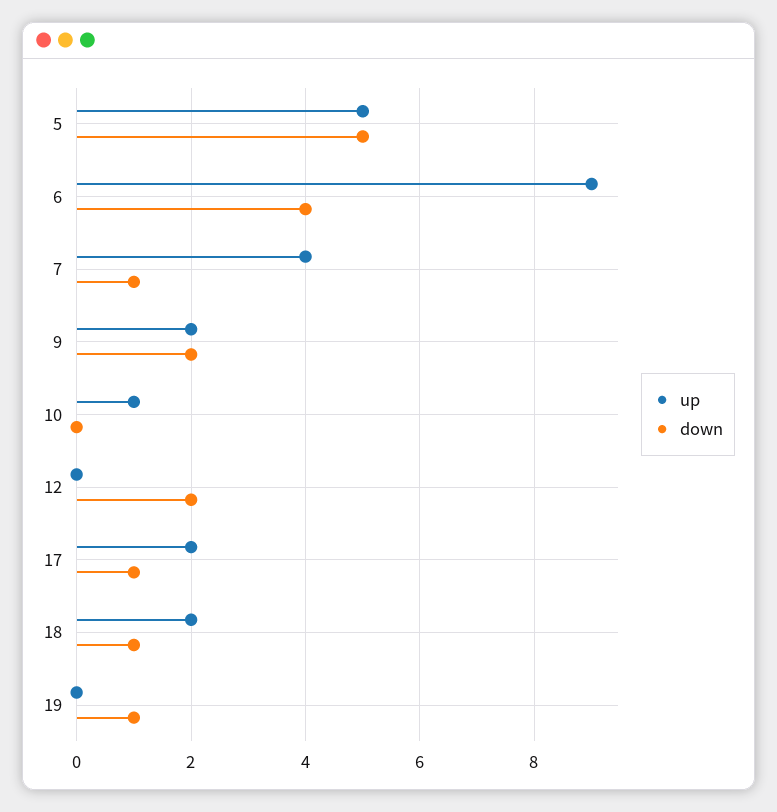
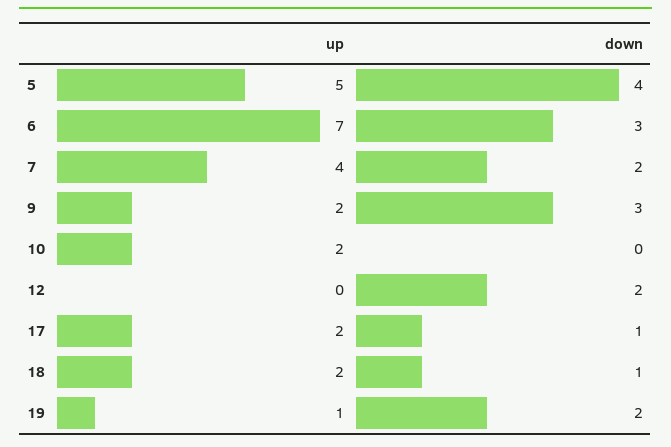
down, 5: 5 -> 4
up, 6: 9 -> 7
down, 6: 4 -> 3
down, 7: 1 -> 2
down, 9: 2 -> 3
up, 10: 1 -> 2
up, 19: 0 -> 1
down, 19: 1 -> 2

